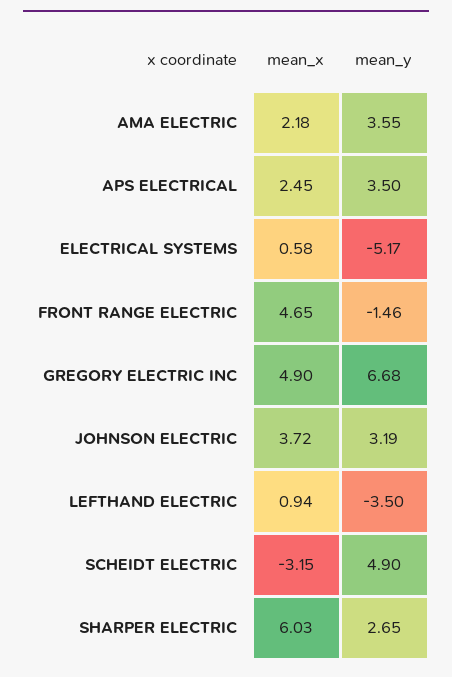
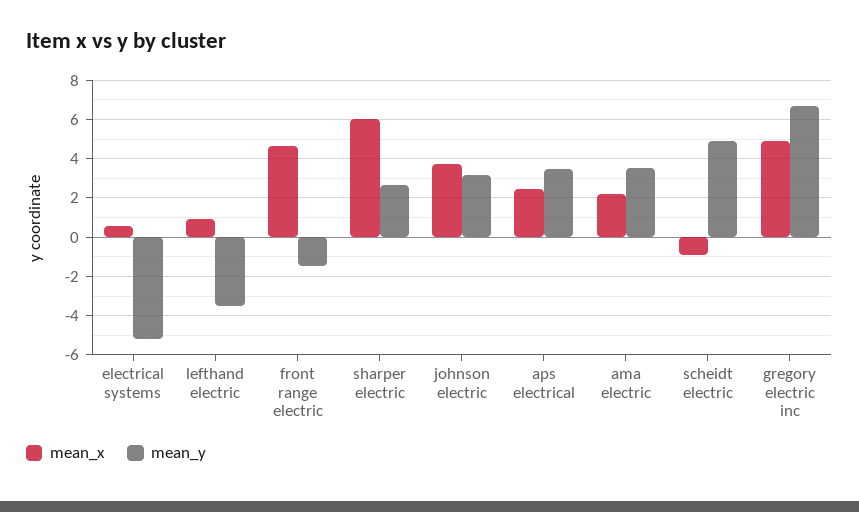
mean_x, SCHEIDT ELECTRIC: -3.15 -> -1

